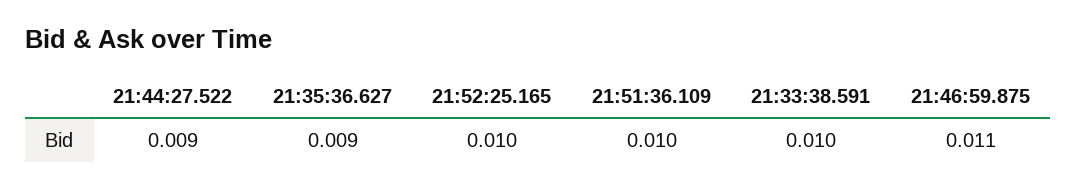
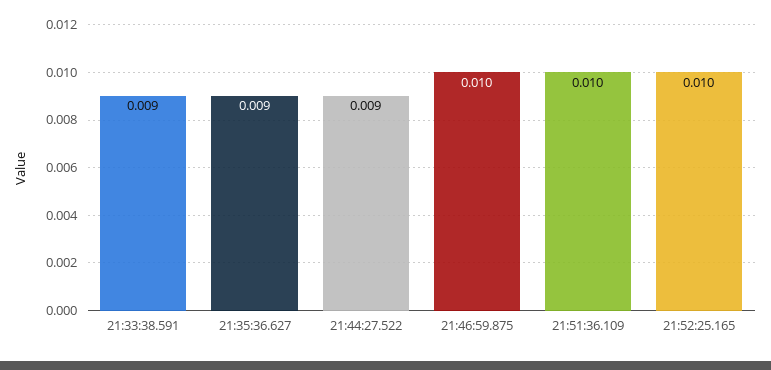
21:33:38.591: 0.01 -> 0.009
21:46:59.875: 0.011 -> 0.01

